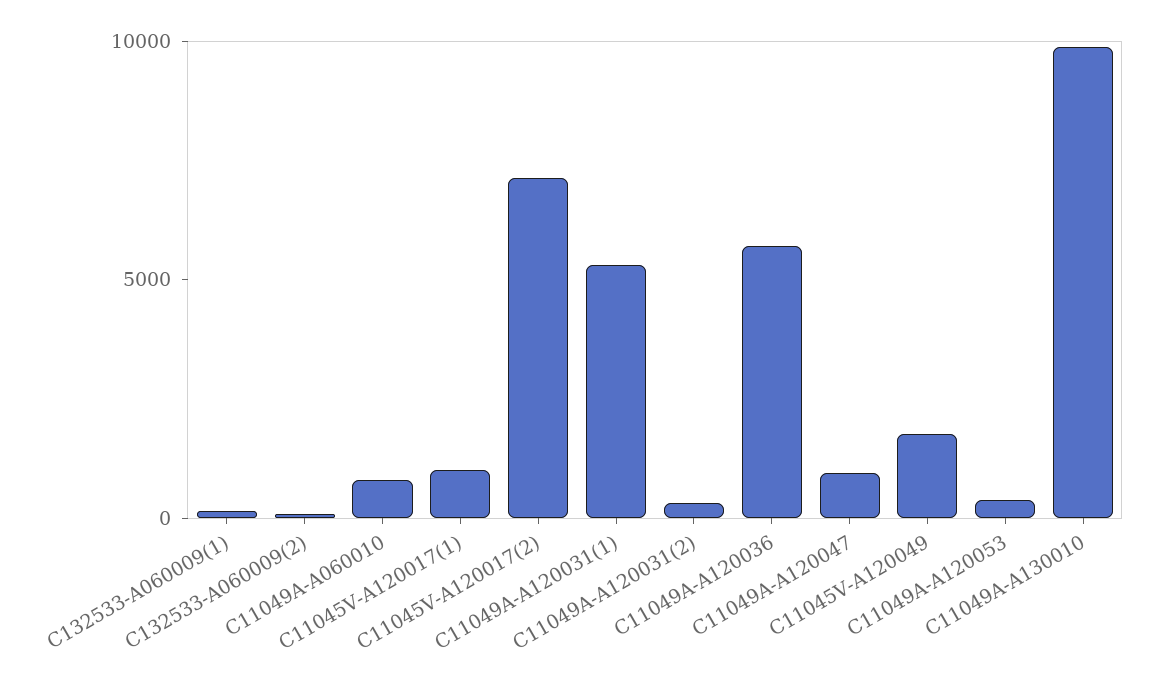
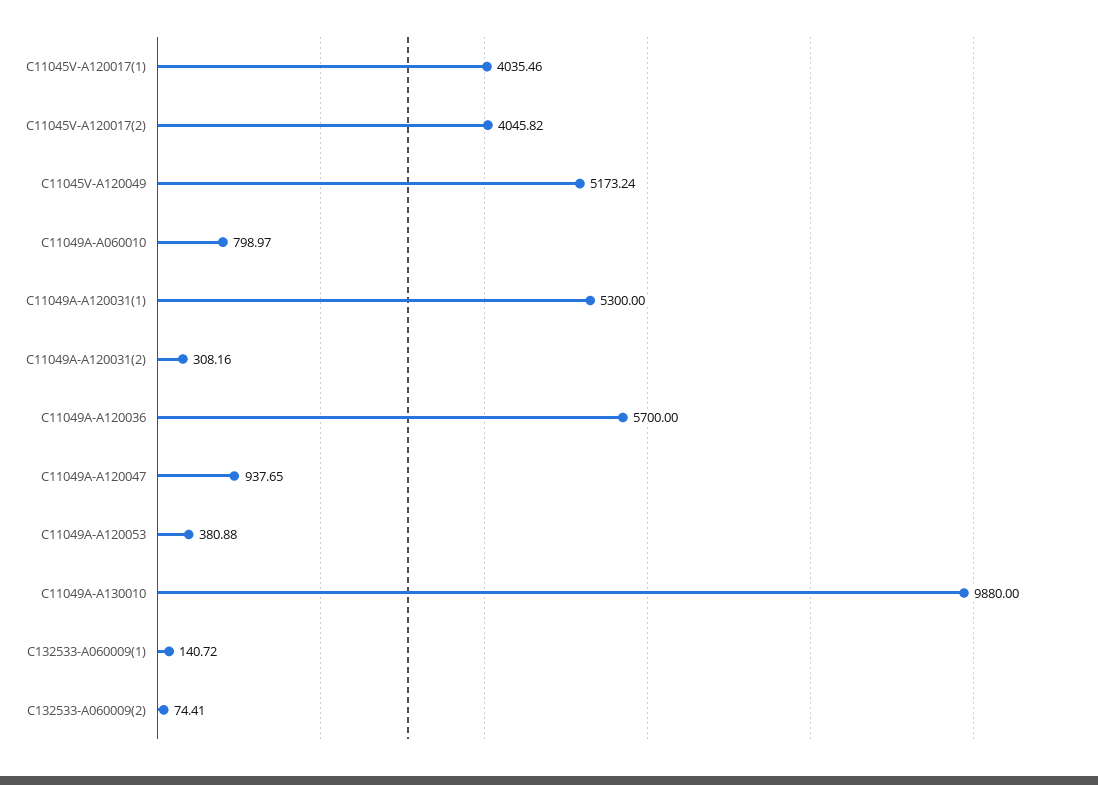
C11045V-A120017(1): 1000 -> 4035.46
C11045V-A120017(2): 7000 -> 4045.82
C11045V-A120049: 2000 -> 5173.24

